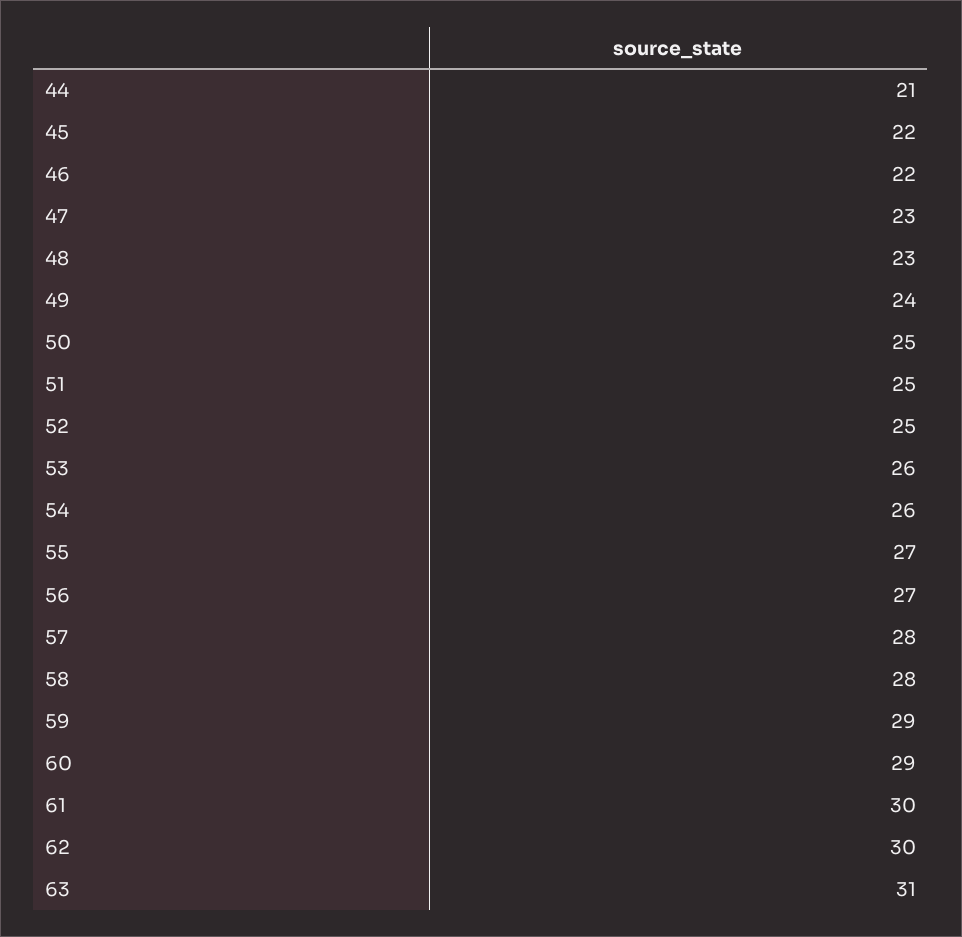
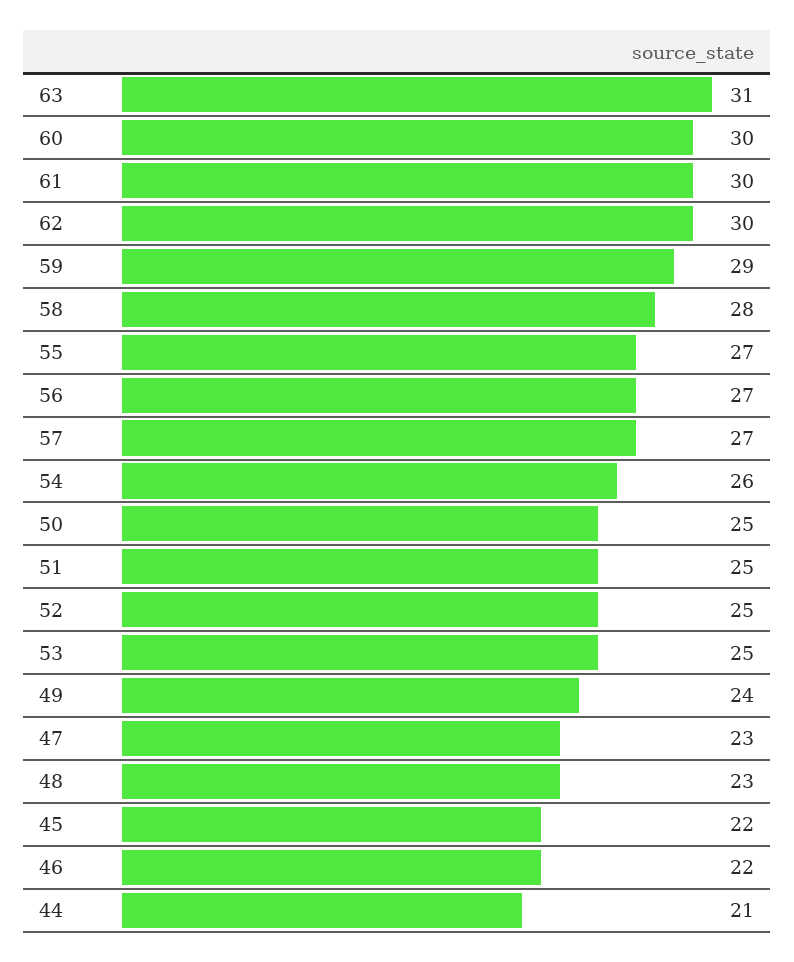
53: 26 -> 25
57: 28 -> 27
60: 29 -> 30

